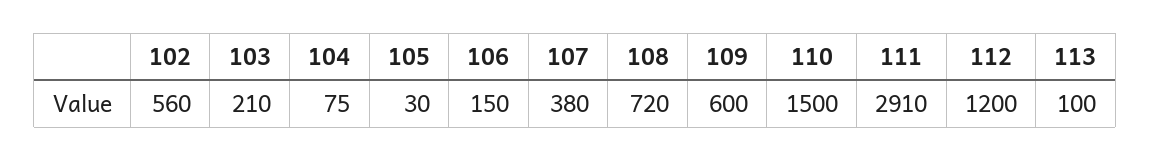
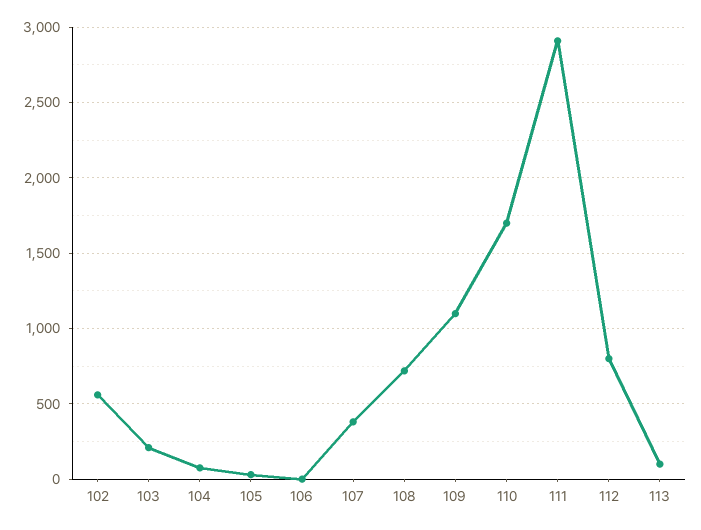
106: 150 -> 0
109: 600 -> 1100
110: 1500 -> 1700
112: 1200 -> 800

